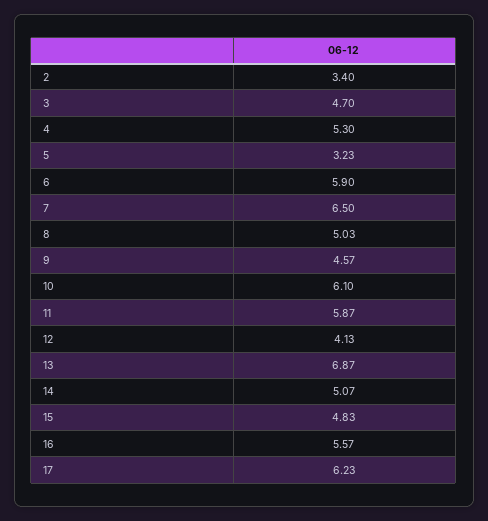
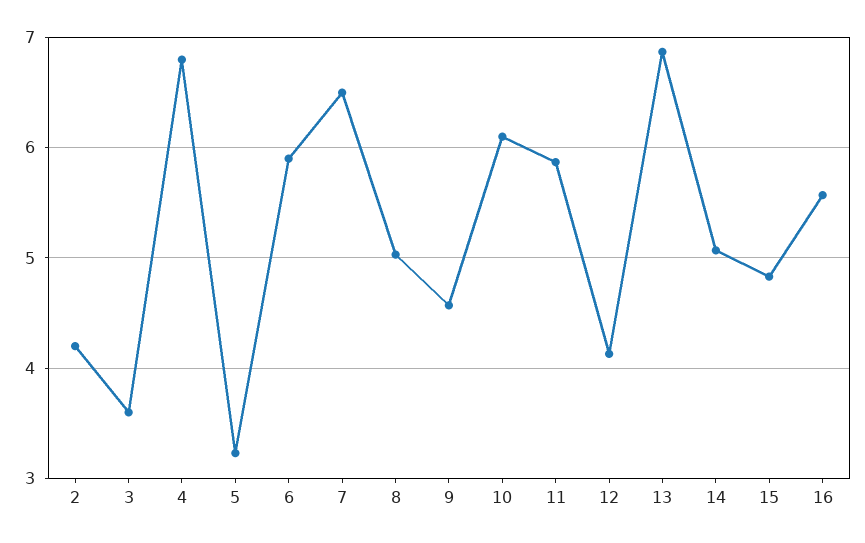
2: 3.4 -> 4.2
3: 4.7 -> 3.6
4: 5.3 -> 6.8
17: 6.23 -> none

